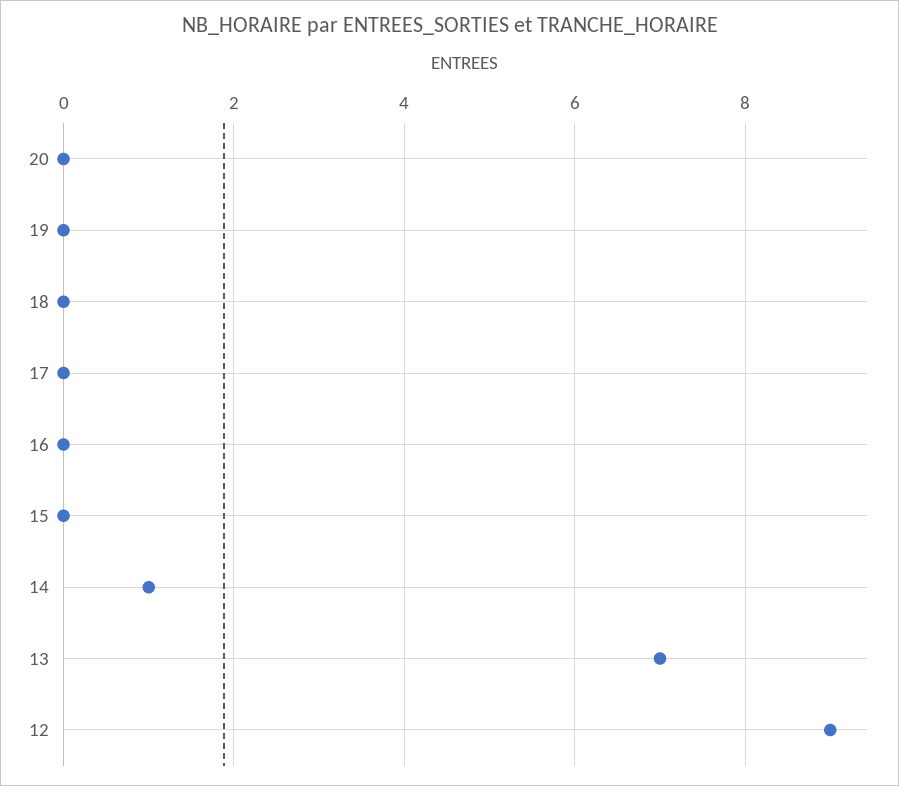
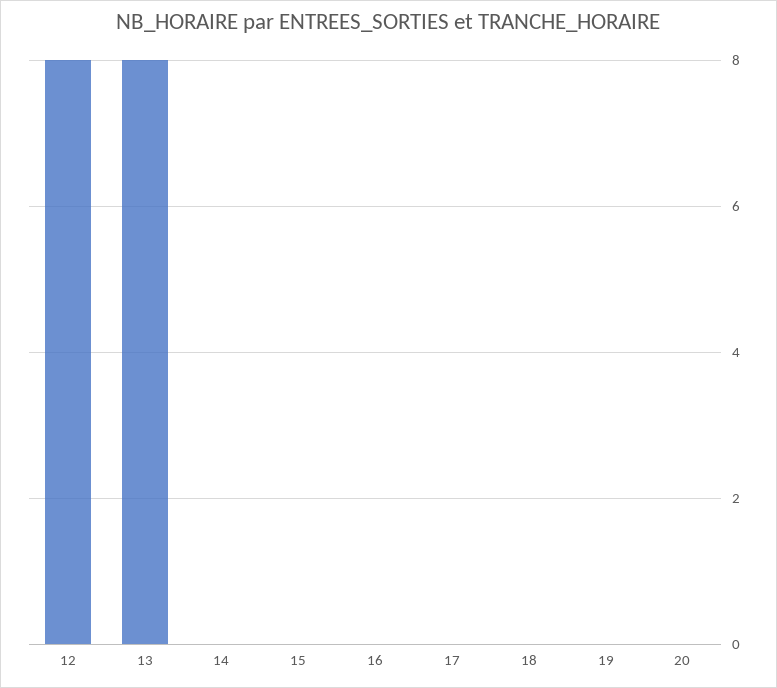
14: 1 -> 0
13: 7 -> 8
12: 9 -> 8

